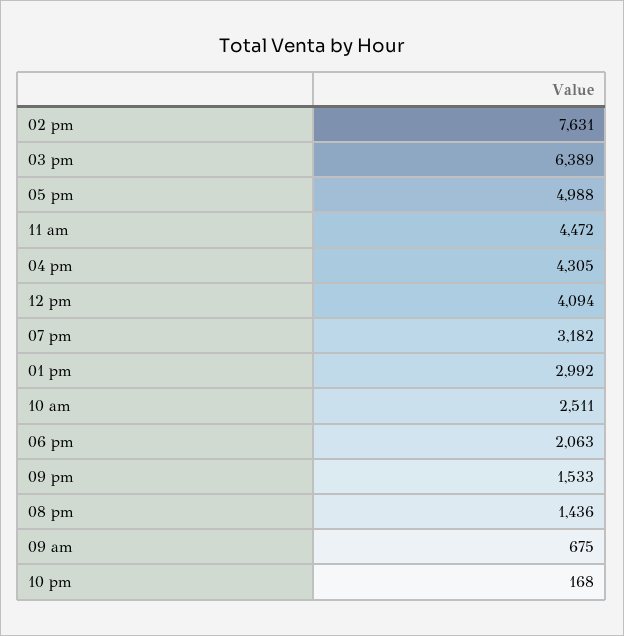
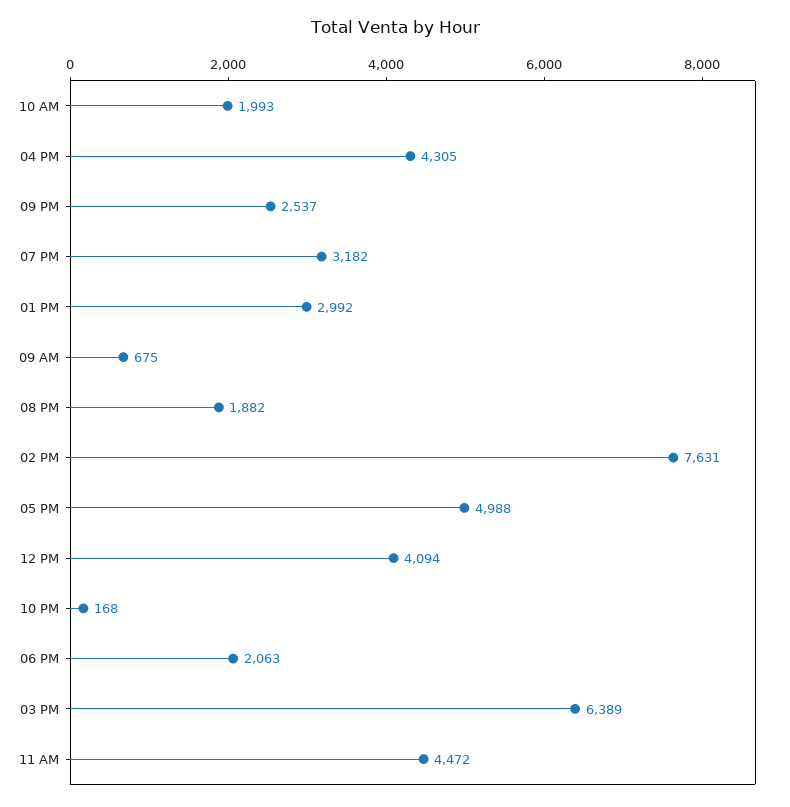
10 am: 2511 -> 1993
09 pm: 1533 -> 2537
08 pm: 1436 -> 1882

